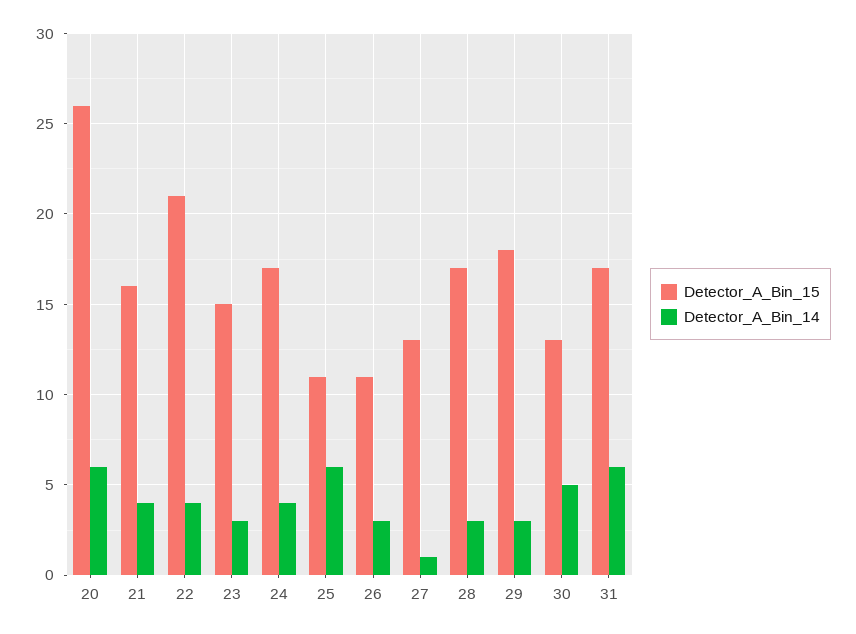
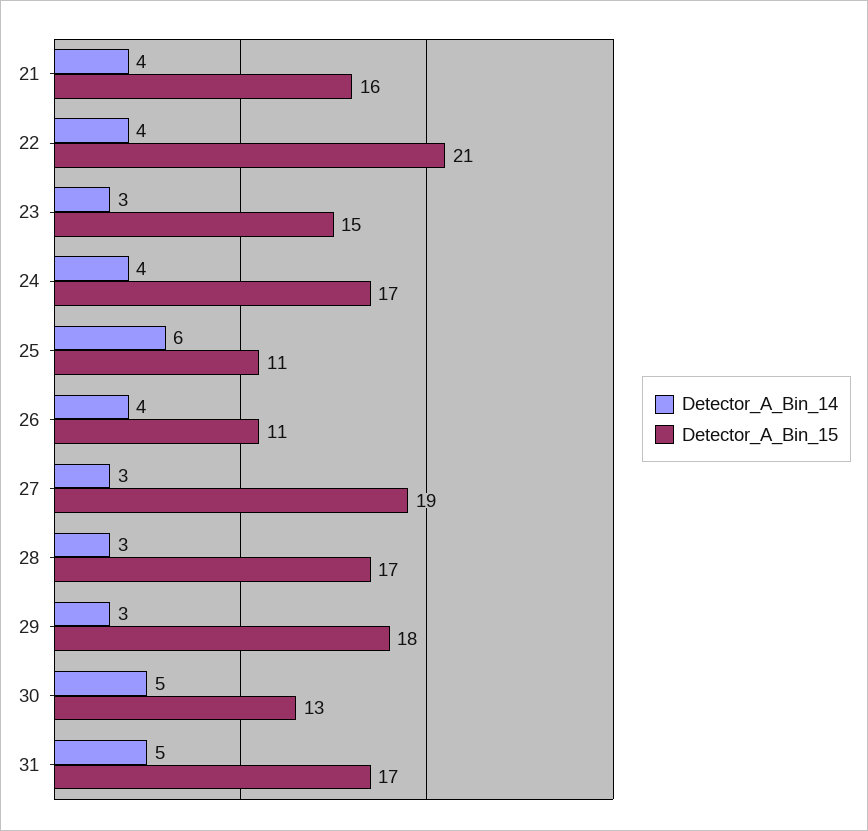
Detector_A_Bin_15, 20: 26 -> none
Detector_A_Bin_14, 20: 6 -> none
Detector_A_Bin_14, 26: 3 -> 4
Detector_A_Bin_15, 27: 13 -> 19
Detector_A_Bin_14, 27: 1 -> 3
Detector_A_Bin_14, 31: 6 -> 5

